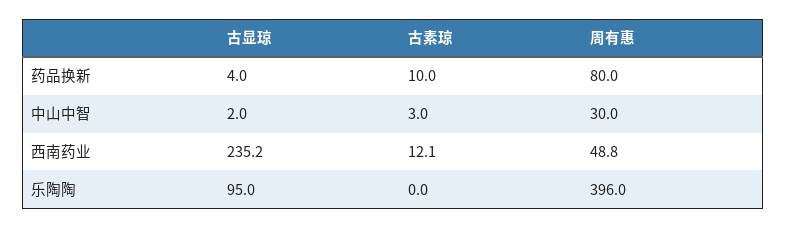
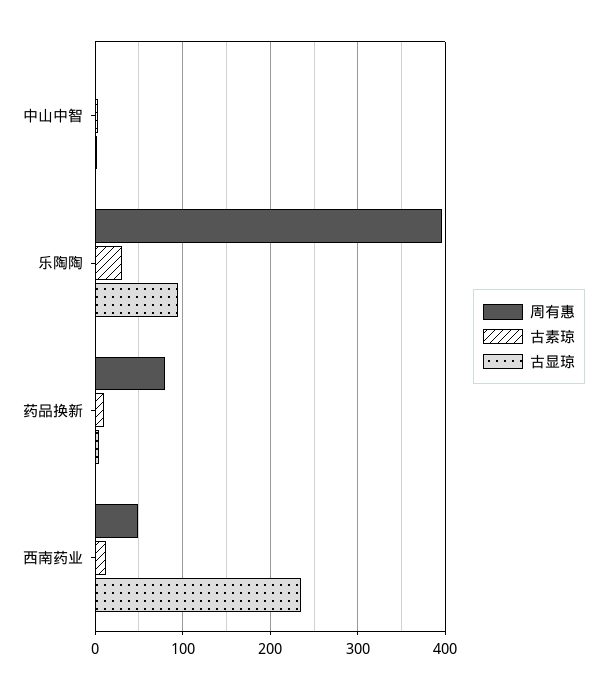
周有惠, 中山中智: 30 -> 0
古素琼, 乐陶陶: 0 -> 30

